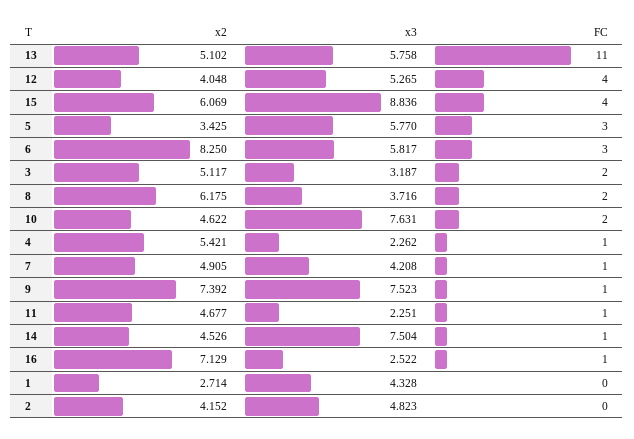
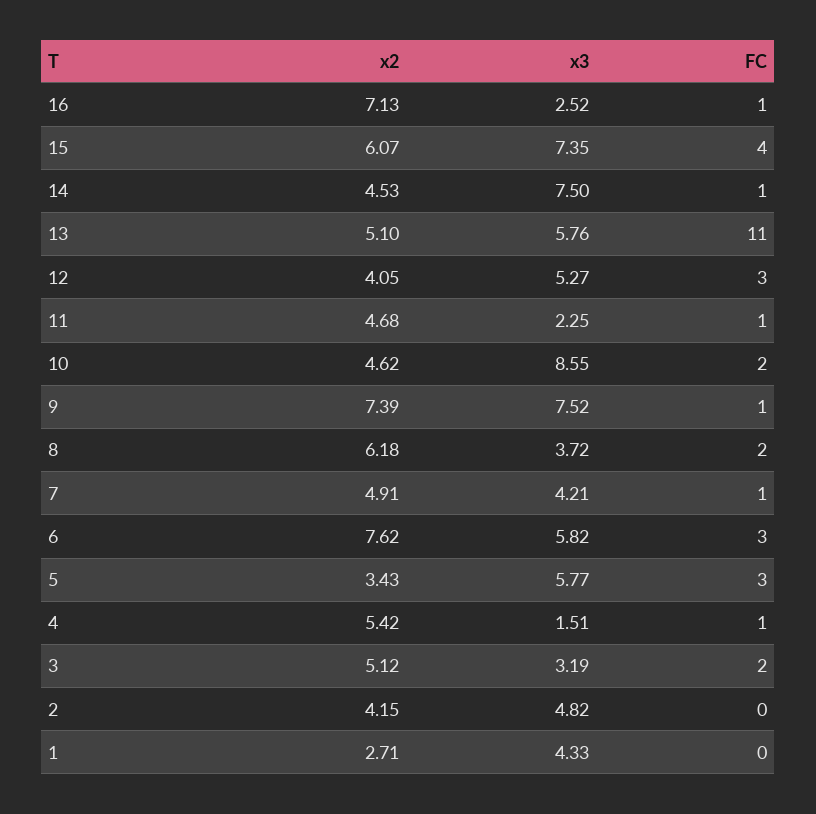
FC, 12: 4 -> 3
x3, 15: 8.836 -> 7.35
x2, 6: 8.25 -> 7.62
x3, 10: 7.631 -> 8.55
x3, 4: 2.262 -> 1.51

